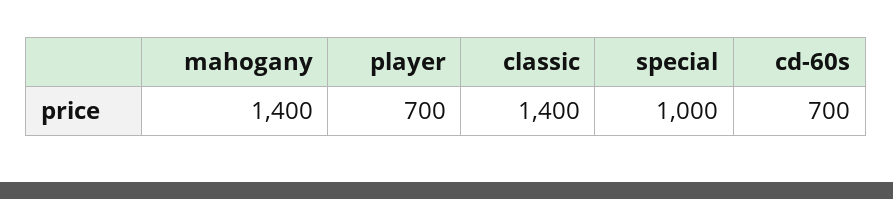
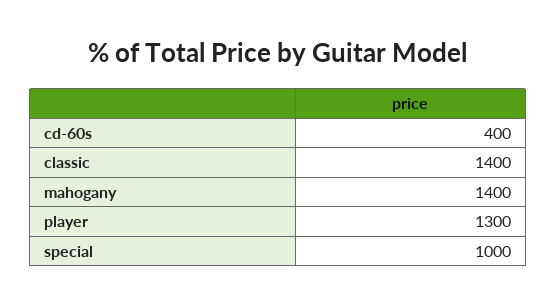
player: 700 -> 1300
cd-60s: 700 -> 400

